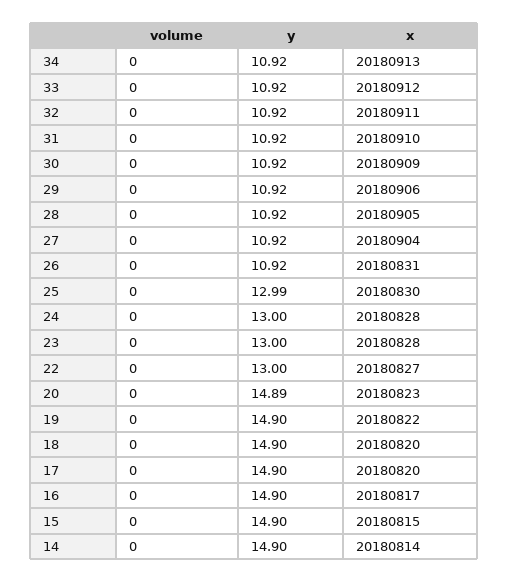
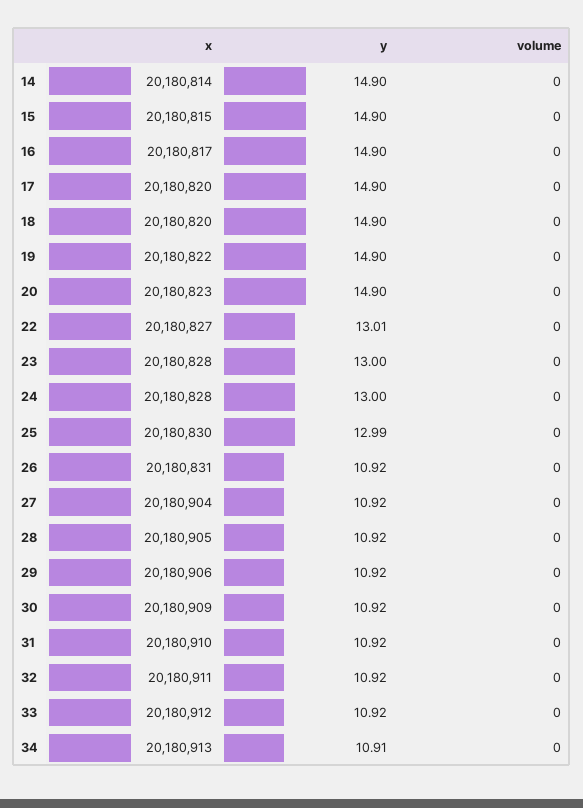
y, 34: 10.92 -> 10.91
y, 22: 13 -> 13.01
y, 20: 14.89 -> 14.9

